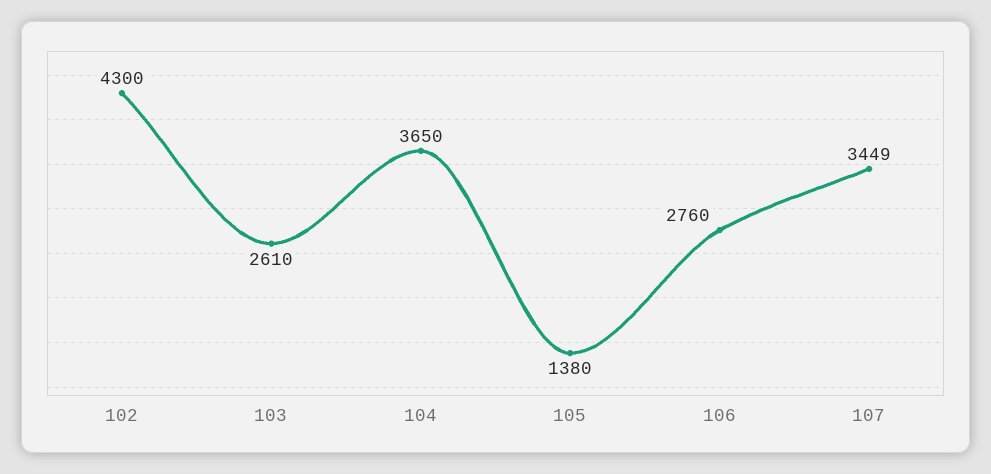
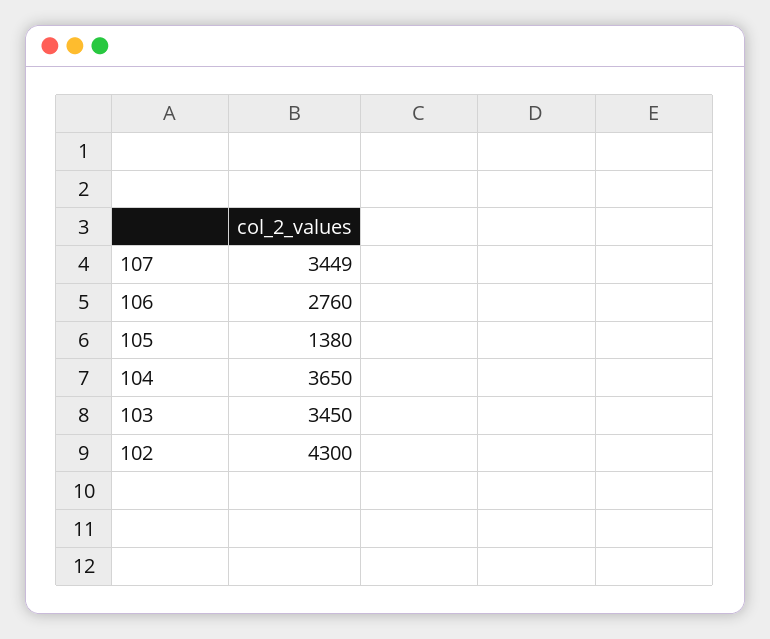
103: 2610 -> 3450

